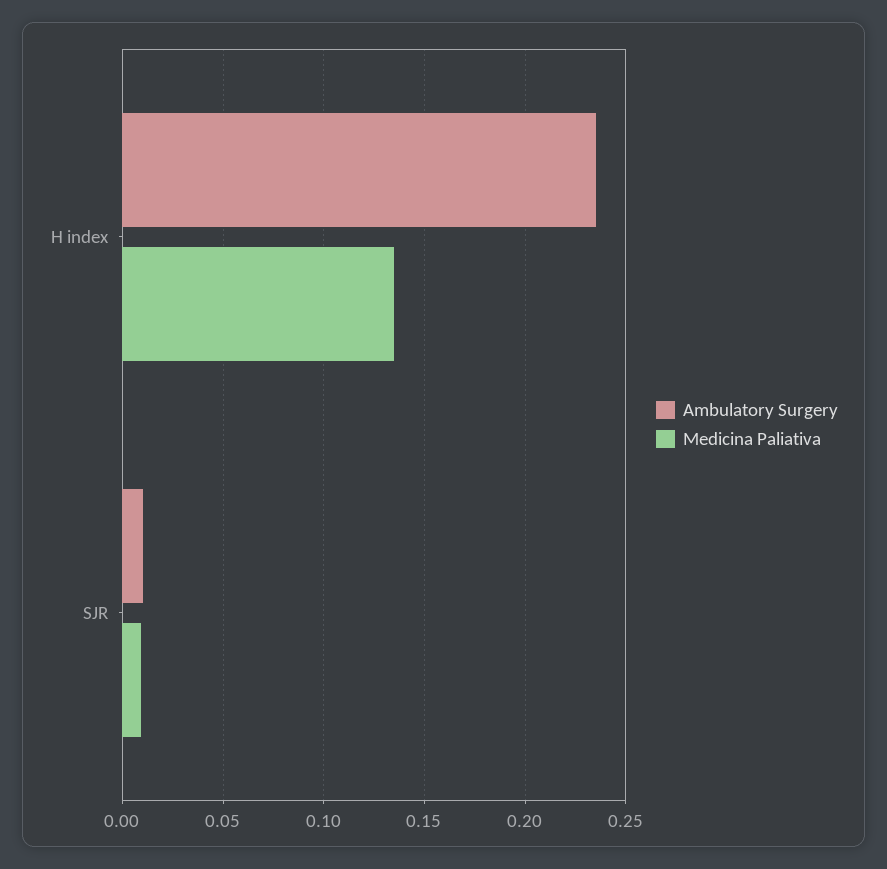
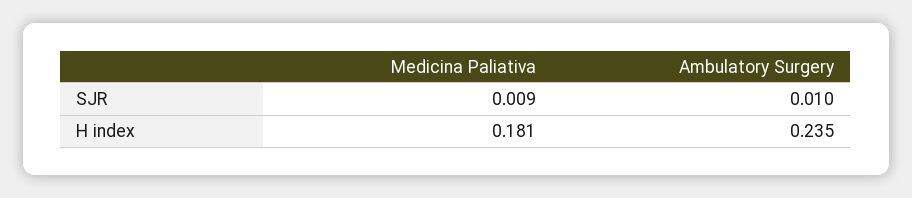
Medicina Paliativa, H index: 0.135 -> 0.181

